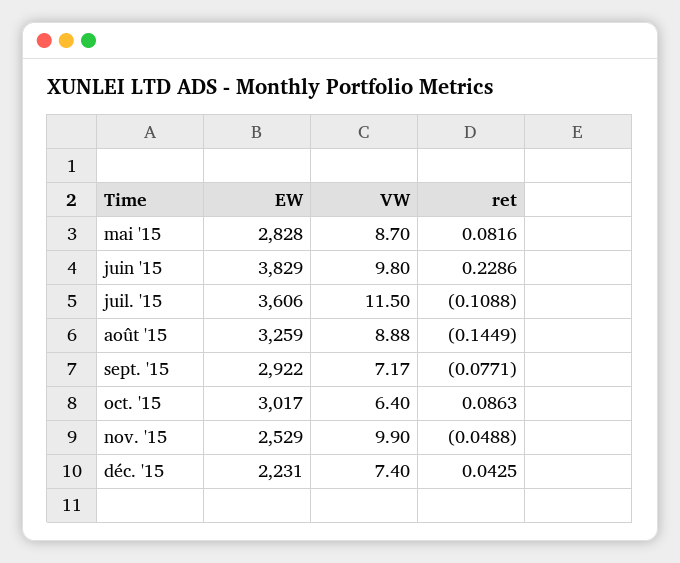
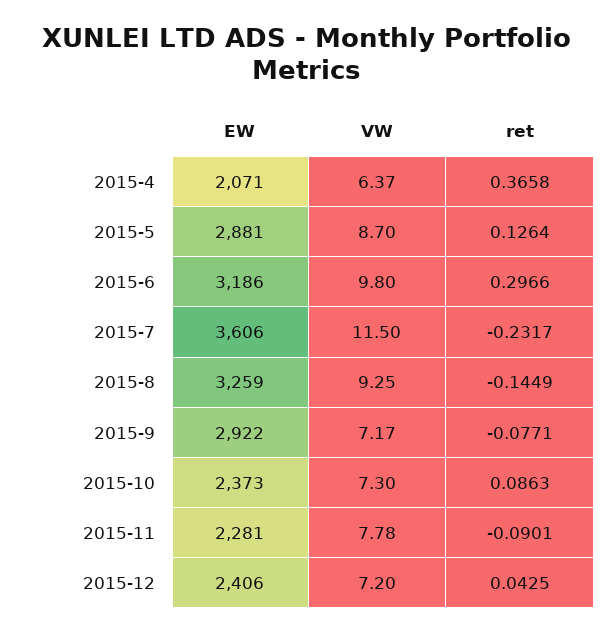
EW, mai '15: 2828 -> 2881
ret, mai '15: 0.0816 -> 0.1264
EW, juin '15: 3829 -> 3186
ret, juin '15: 0.2286 -> 0.2966
ret, juil. '15: -0.1088 -> -0.2317
VW, août '15: 8.88 -> 9.25
EW, oct. '15: 3017 -> 2373
VW, oct. '15: 6.4 -> 7.3
EW, nov. '15: 2529 -> 2281
VW, nov. '15: 9.9 -> 7.78
ret, nov. '15: -0.0488 -> -0.0901
EW, déc. '15: 2231 -> 2406
VW, déc. '15: 7.4 -> 7.2
EW, 2015-4: none -> 2071
VW, 2015-4: none -> 6.37
ret, 2015-4: none -> 0.3658

